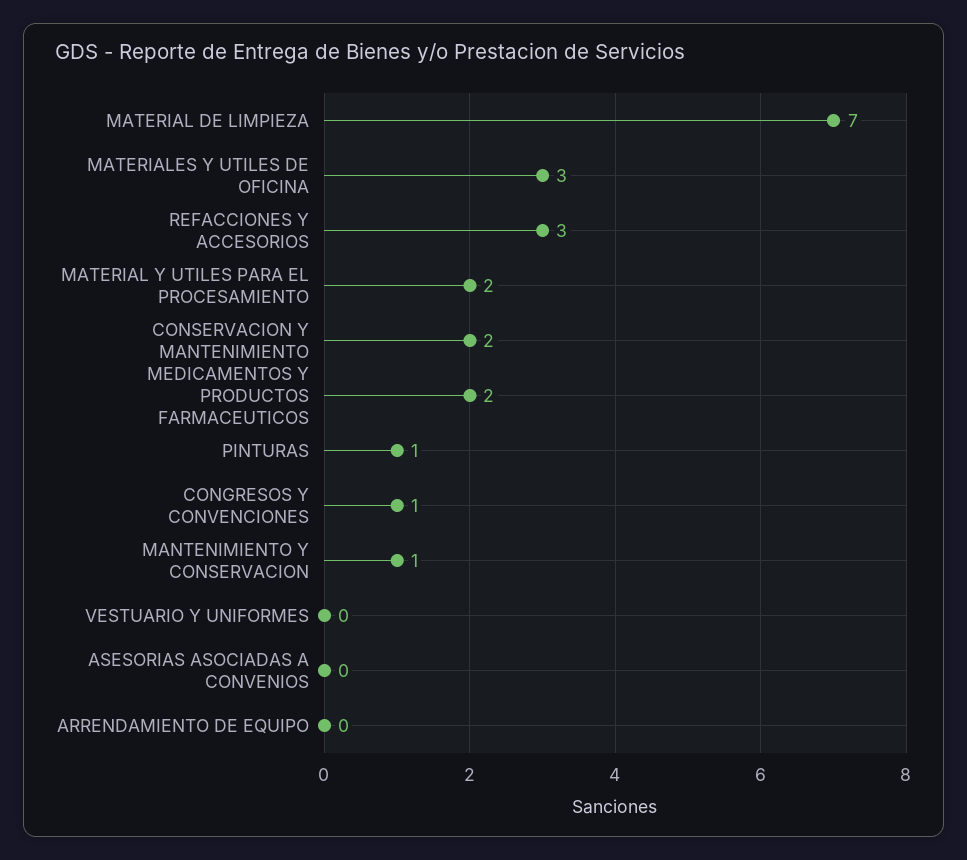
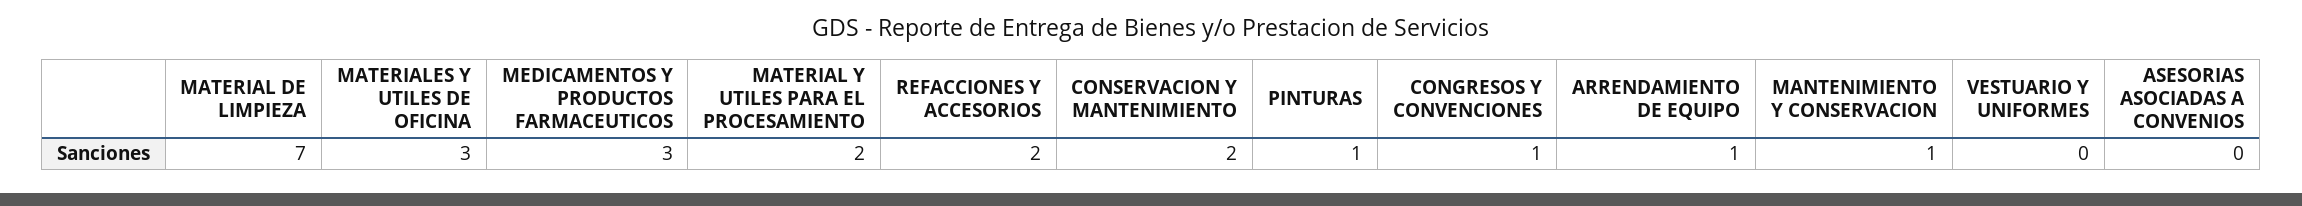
REFACCIONES Y ACCESORIOS: 3 -> 2
MEDICAMENTOS Y PRODUCTOS FARMACEUTICOS: 2 -> 3
ARRENDAMIENTO DE EQUIPO: 0 -> 1

